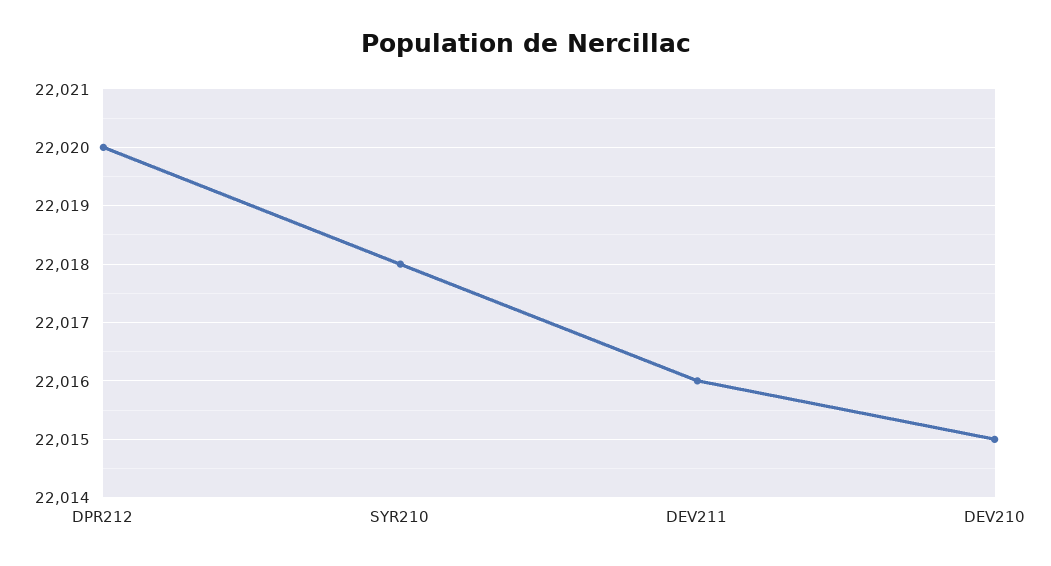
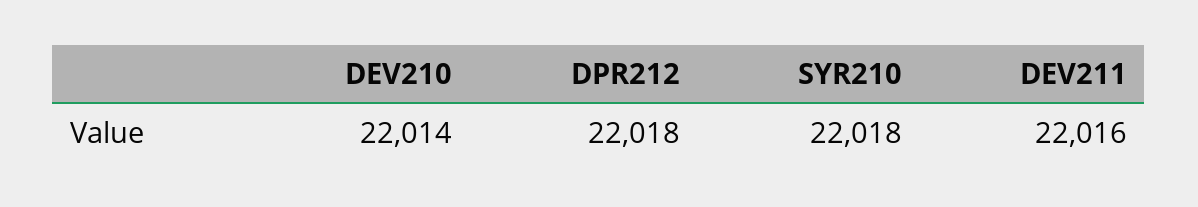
DPR212: 22020 -> 22018
DEV210: 22015 -> 22014

